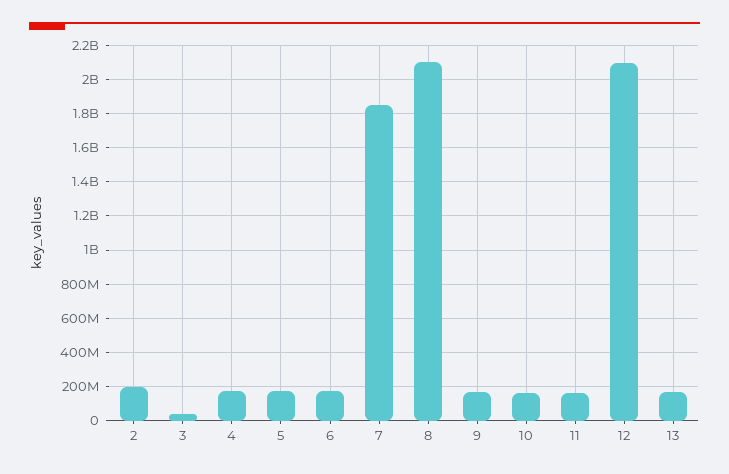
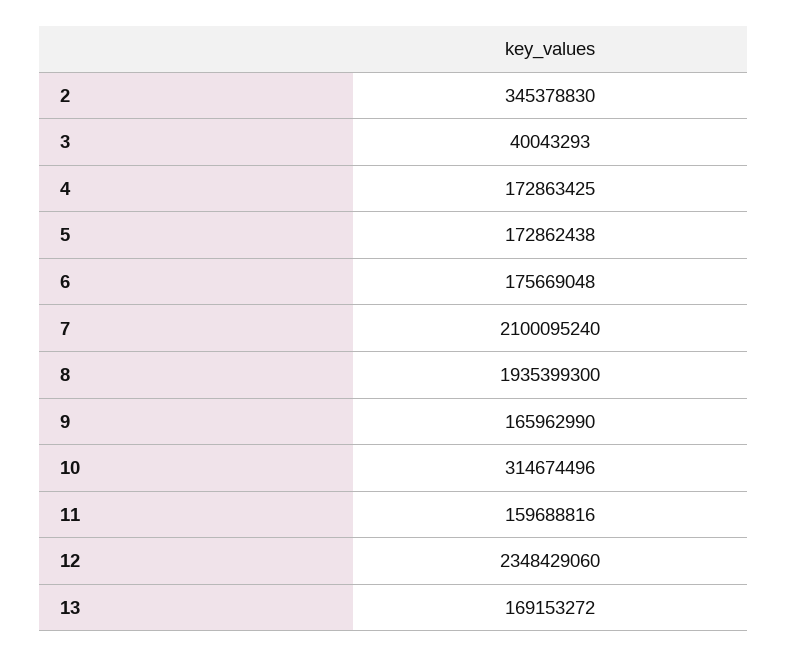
2: 200000000 -> 345378830
7: 1850000000 -> 2100095240
8: 2100000000 -> 1935399300
10: 150000000 -> 314674496
12: 2100000000 -> 2348429060

